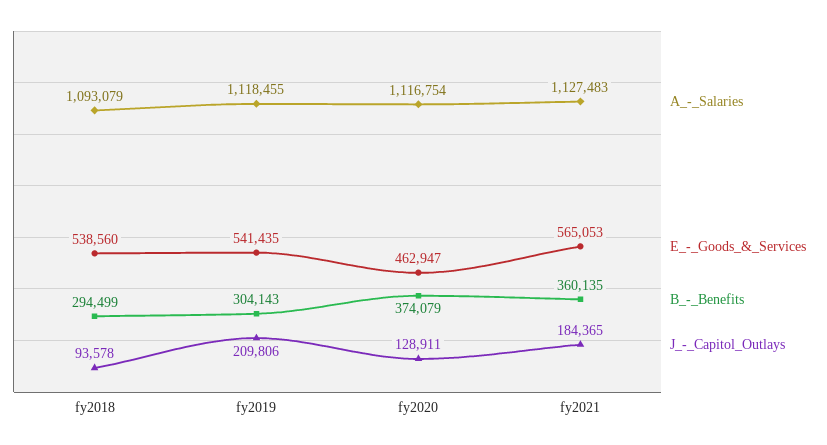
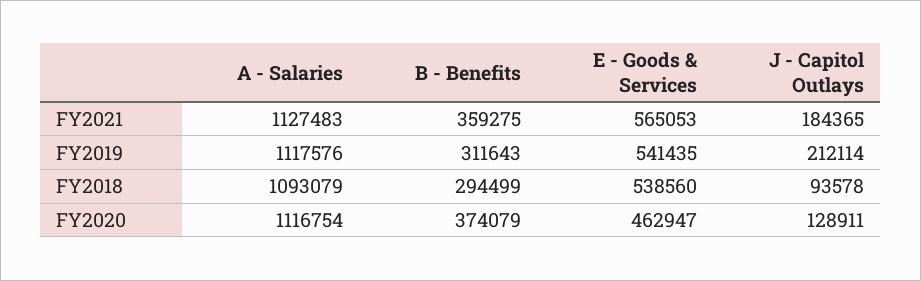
A_-_Salaries, fy2019: 1118455 -> 1117576
B_-_Benefits, fy2019: 304143 -> 311643
J_-_Capitol_Outlays, fy2019: 209806 -> 212114
B_-_Benefits, fy2021: 360135 -> 359275

